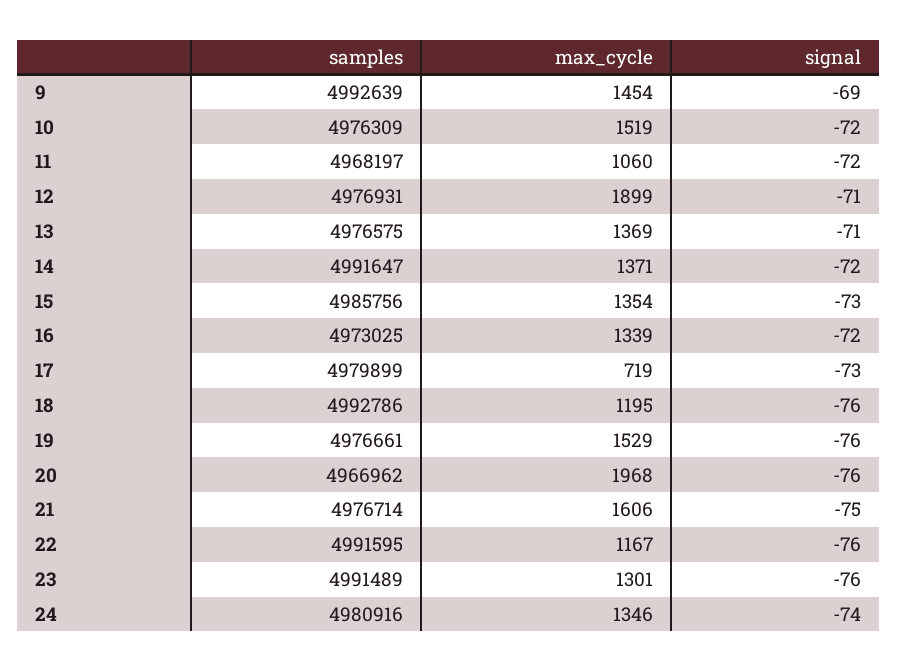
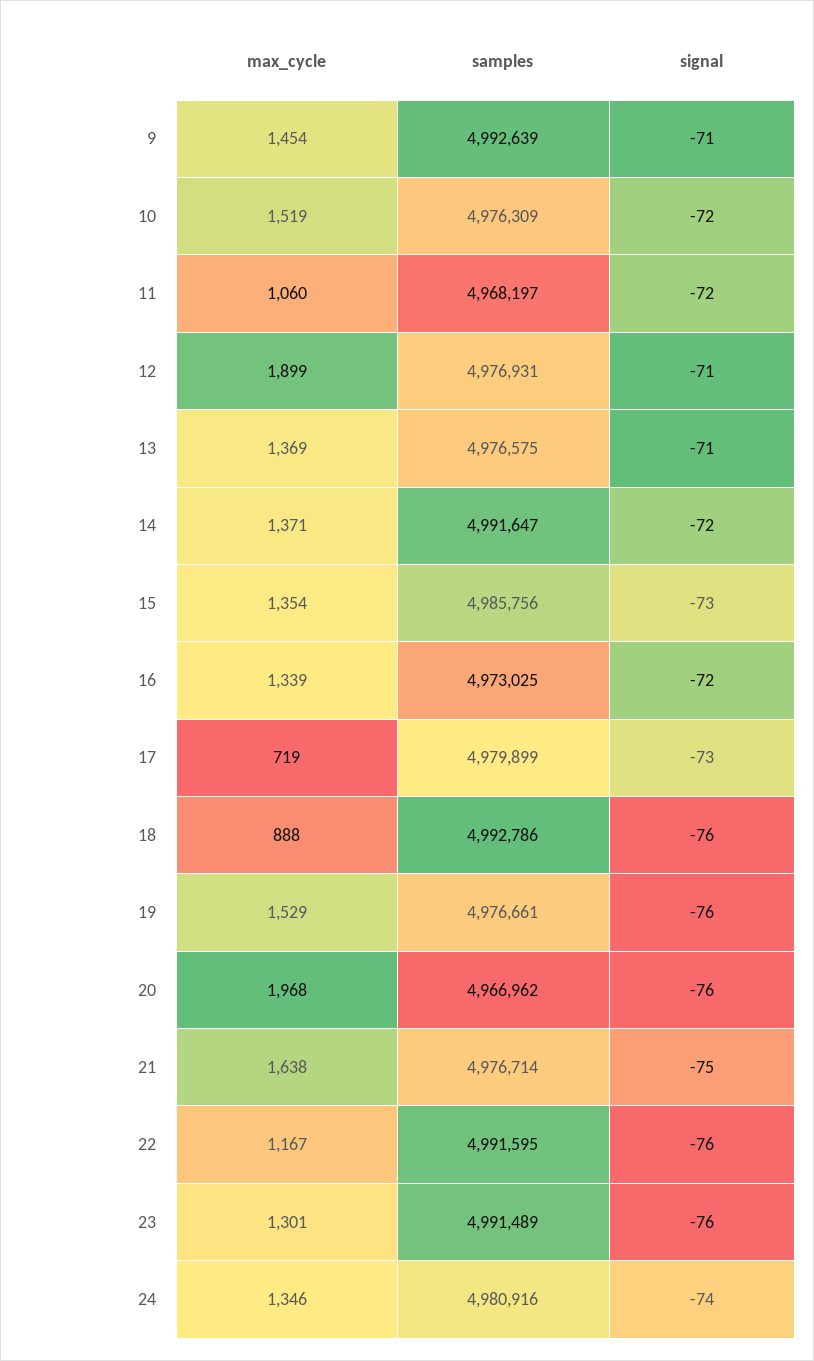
signal, 9: -69 -> -71
max_cycle, 18: 1195 -> 888
max_cycle, 21: 1606 -> 1638

